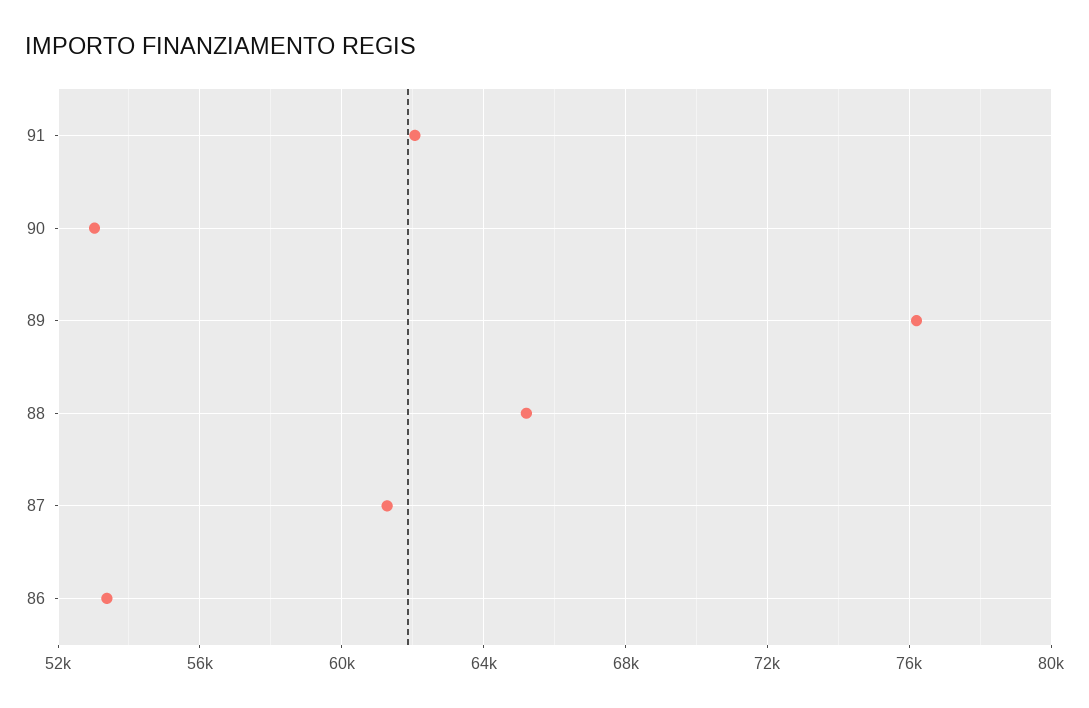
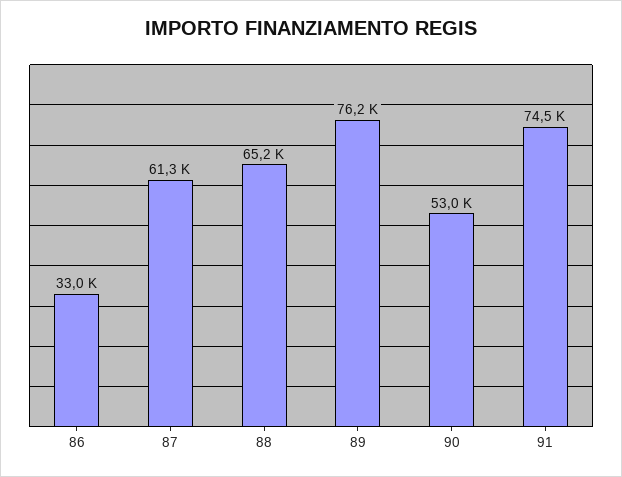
91: 62000 -> 74500
86: 53500 -> 33000

